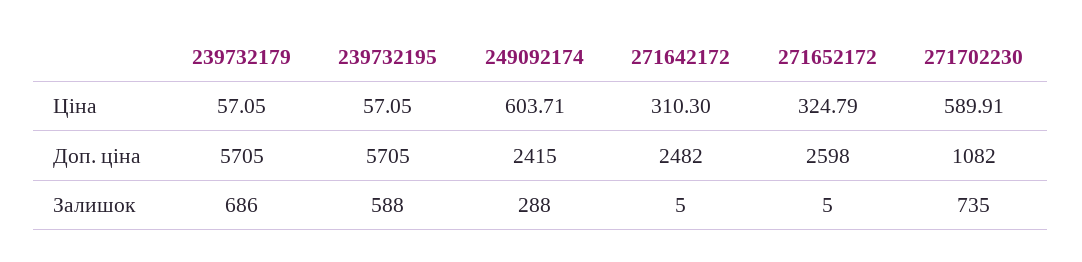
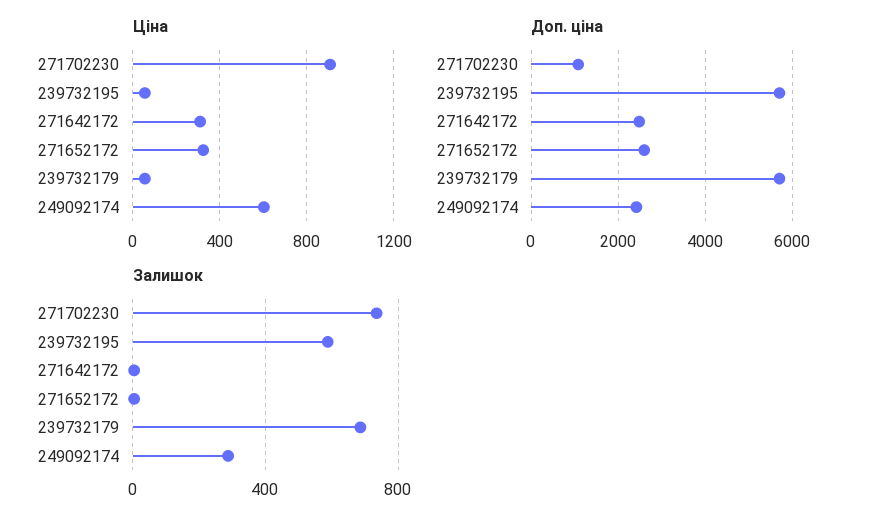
Ціна, 271702230: 589.91 -> 900

